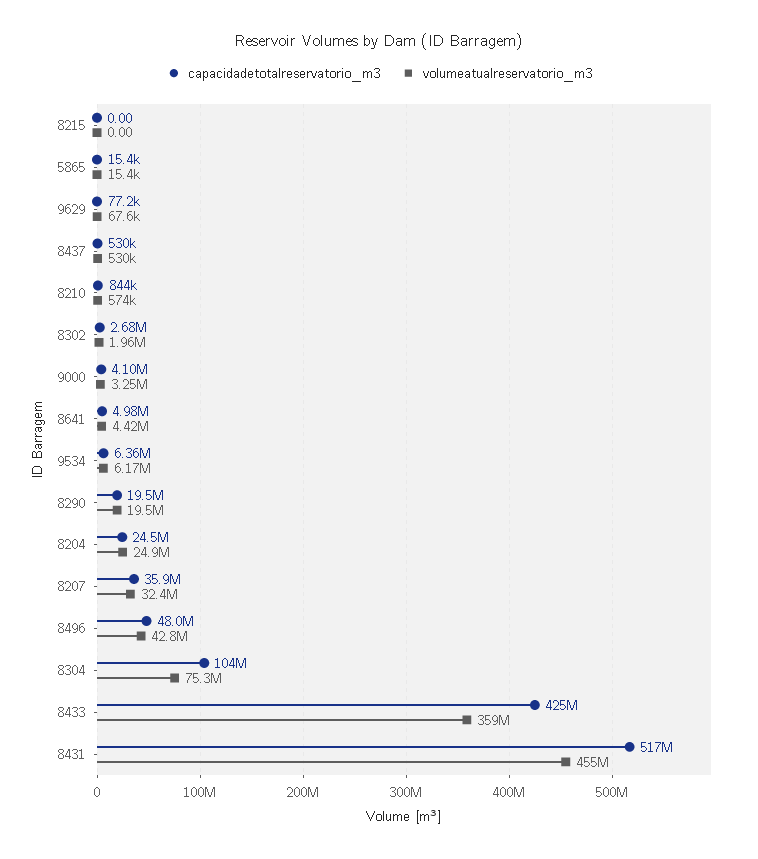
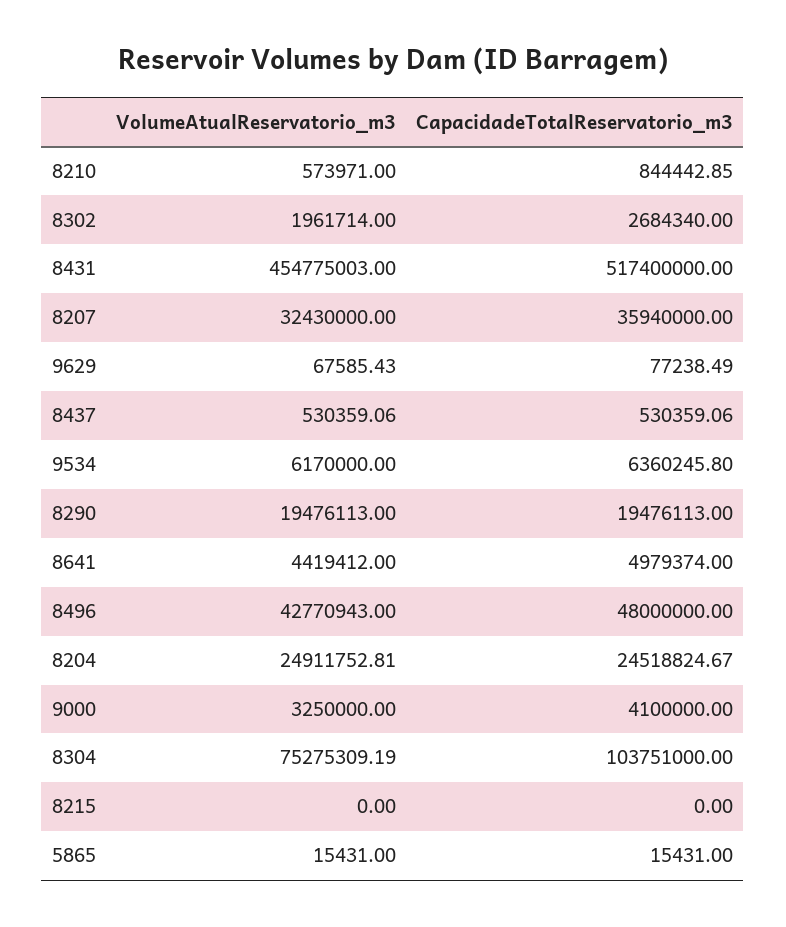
capacidadetotalreservatorio_m3, 8433: 425000000 -> none
volumeatualreservatorio_m3, 8433: 359000000 -> none

